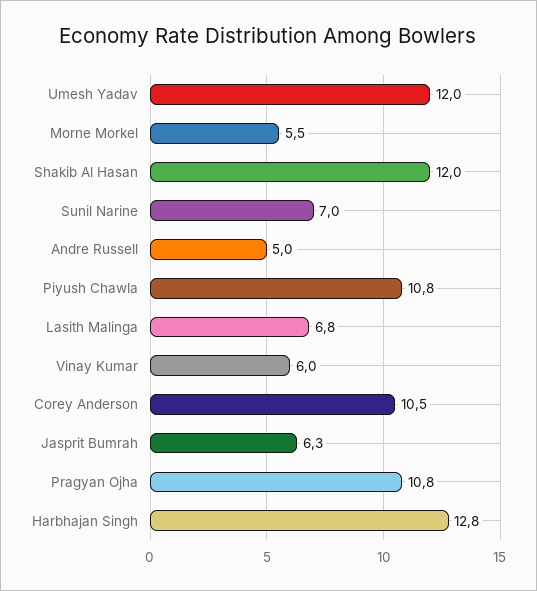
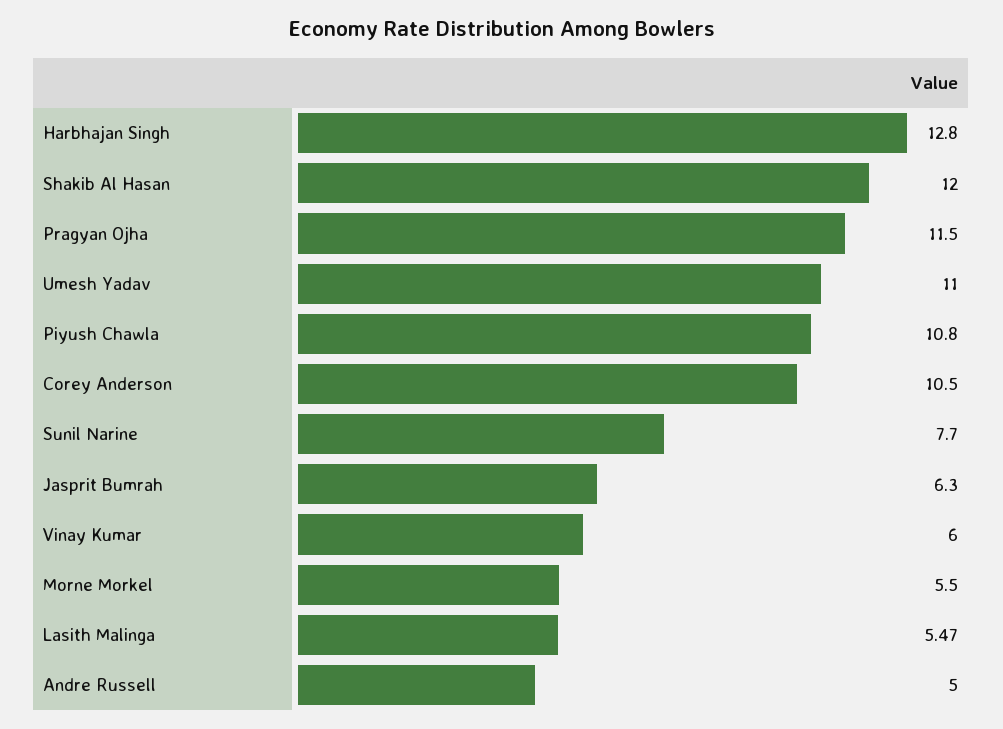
Umesh Yadav: 12 -> 11
Sunil Narine: 7 -> 7.7
Lasith Malinga: 6.8 -> 5.47
Pragyan Ojha: 10.8 -> 11.5

